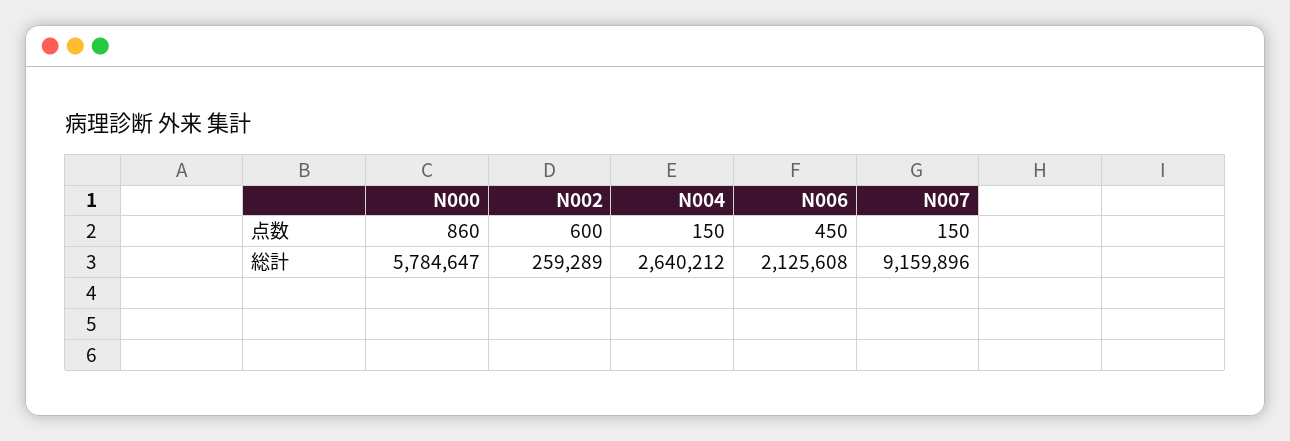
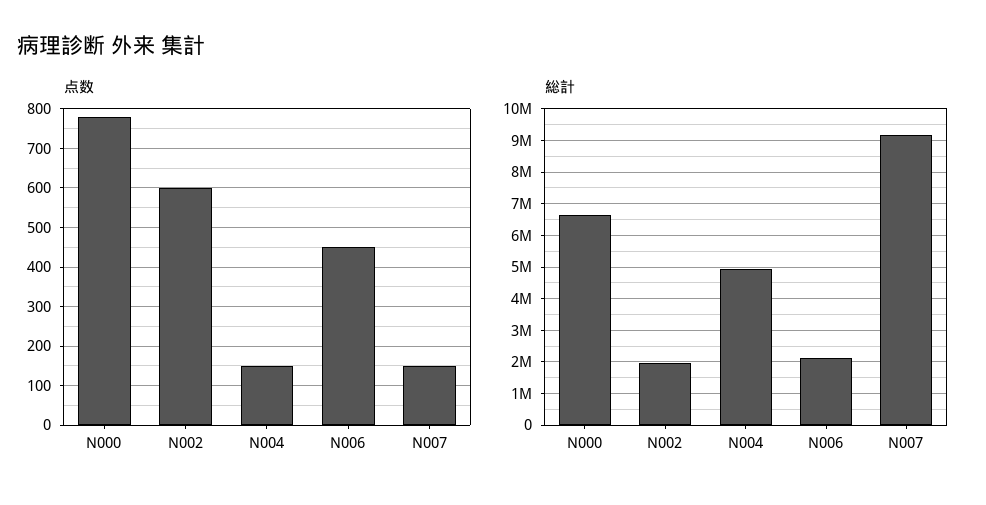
点数, N000: 860 -> 780
総計, N000: 5784647 -> 6600000
総計, N002: 259289 -> 2000000
総計, N004: 2640212 -> 5000000

